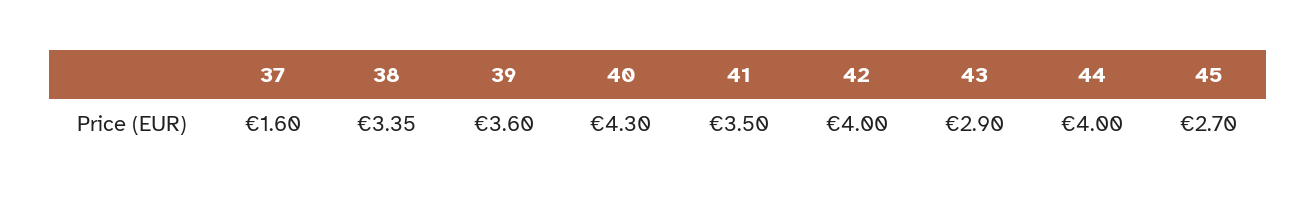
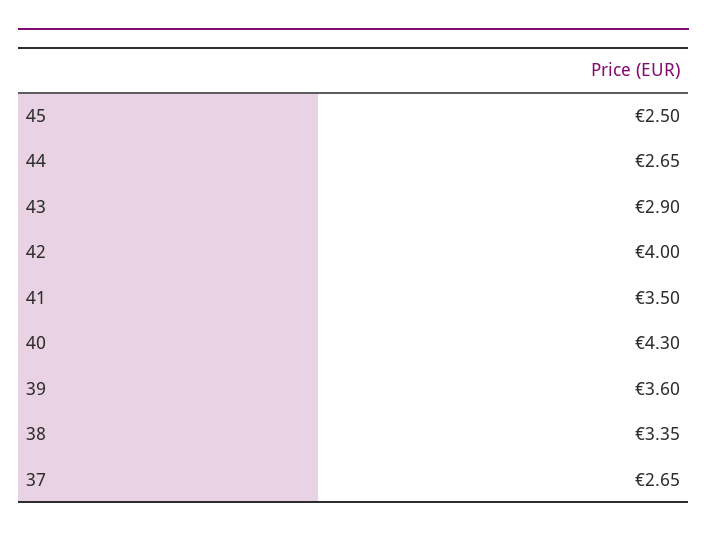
37: 1.6 -> 2.65
44: 4 -> 2.65
45: 2.7 -> 2.5

